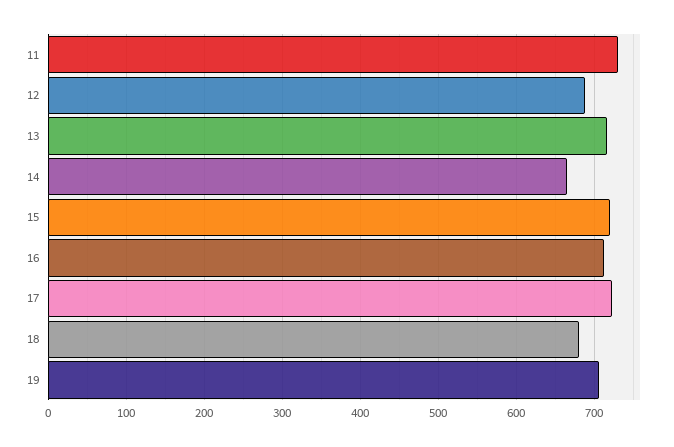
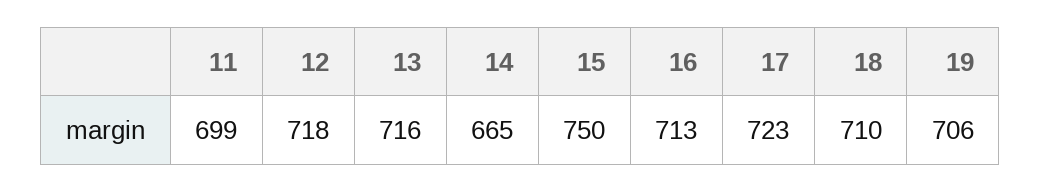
11: 730 -> 699
12: 690 -> 718
15: 720 -> 750
18: 680 -> 710

